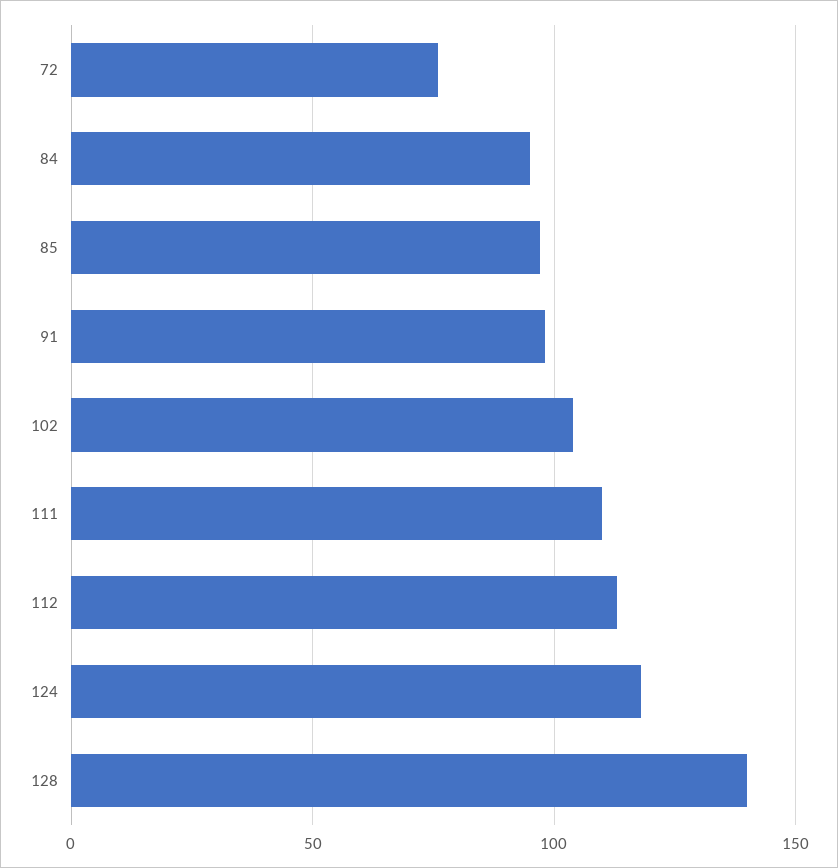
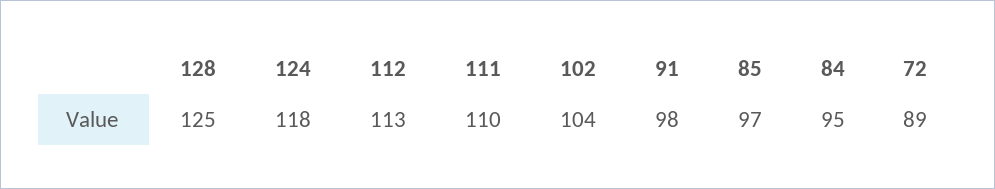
72: 75 -> 89
128: 140 -> 125

